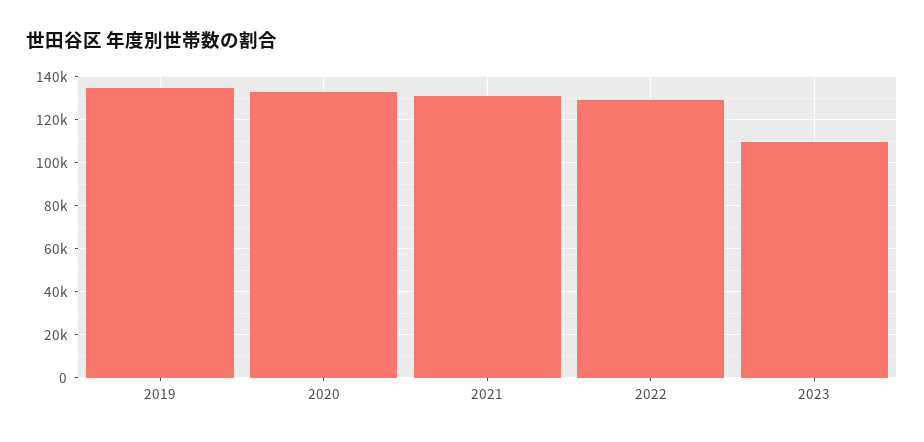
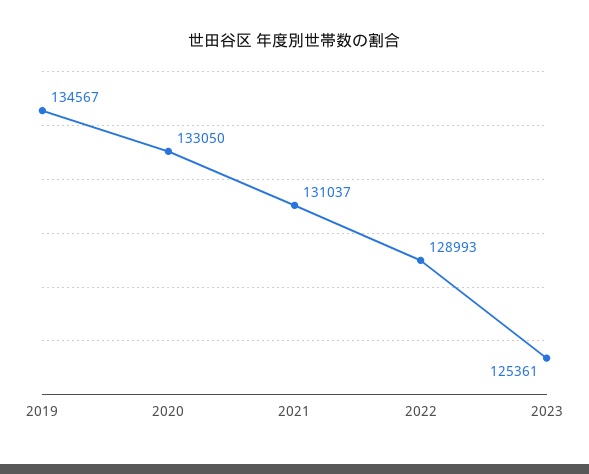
2023: 110000 -> 125361

